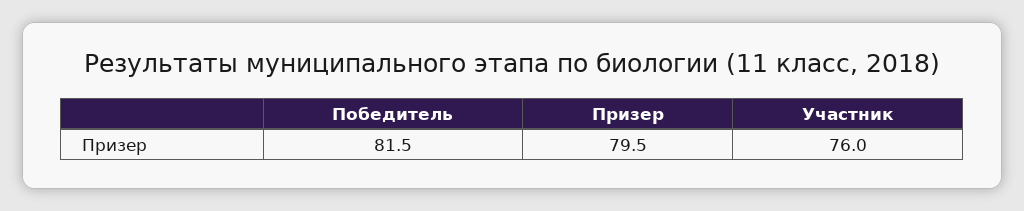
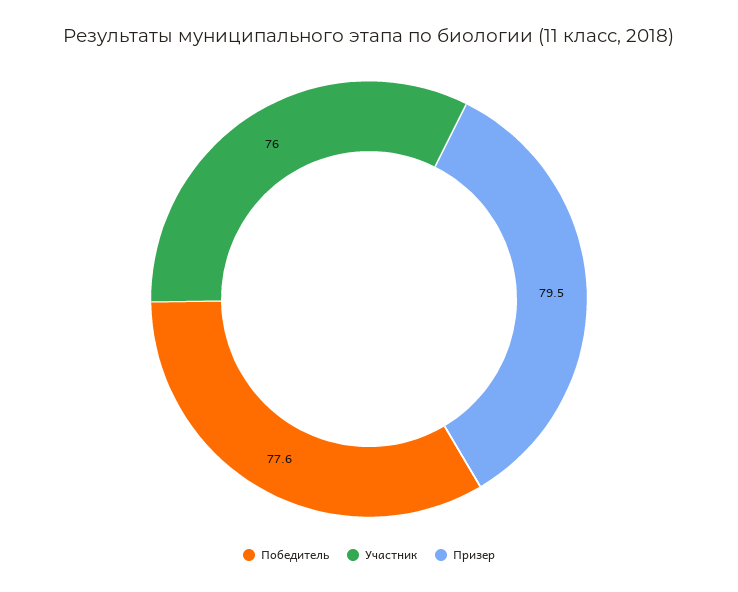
Победитель: 81.5 -> 77.6

